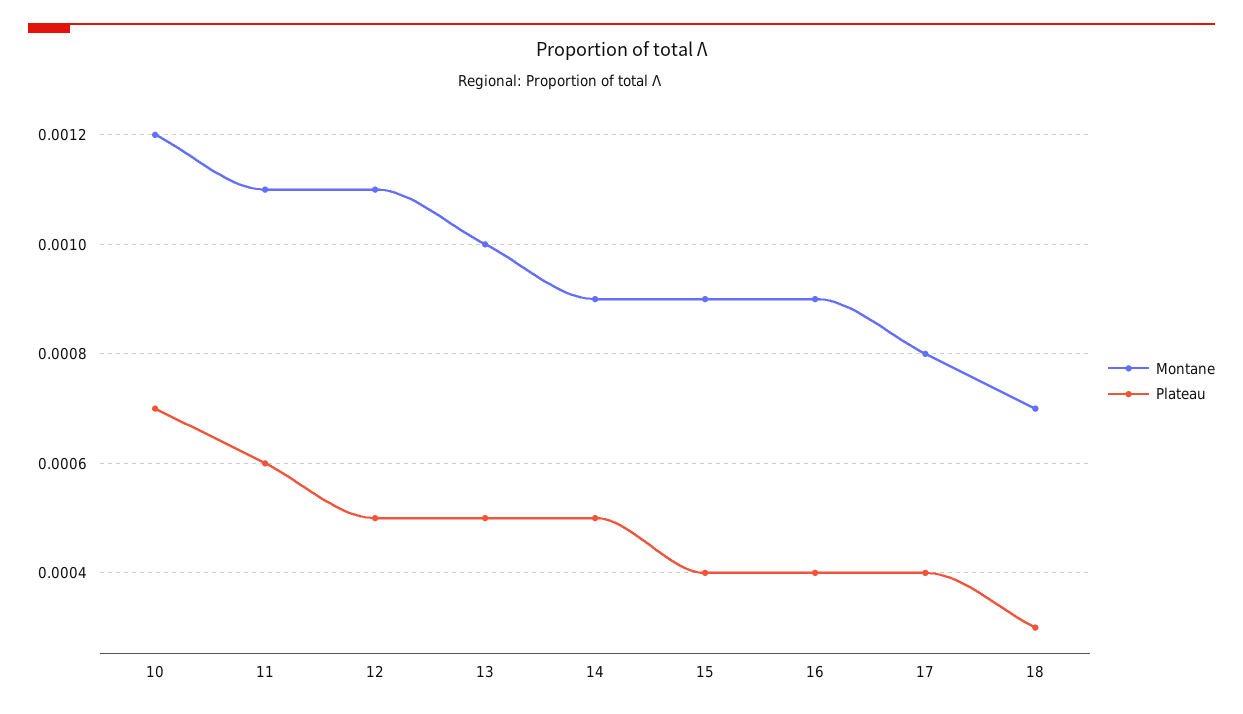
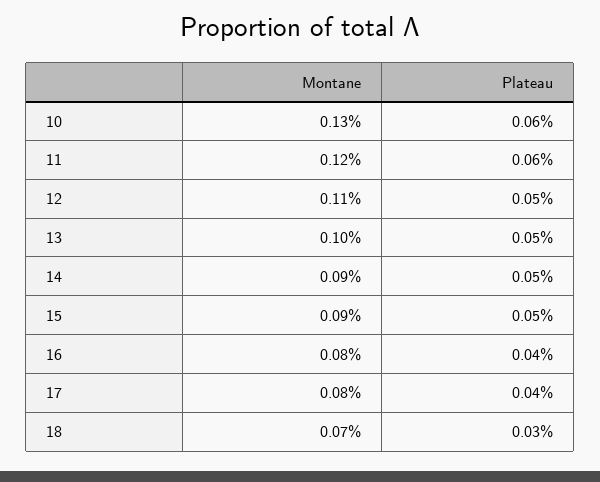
Montane, 10: 0.0012 -> 0.0013
Plateau, 10: 0.0007 -> 0.0006
Montane, 11: 0.0011 -> 0.0012
Plateau, 15: 0.0004 -> 0.0005
Montane, 16: 0.0009 -> 0.0008

